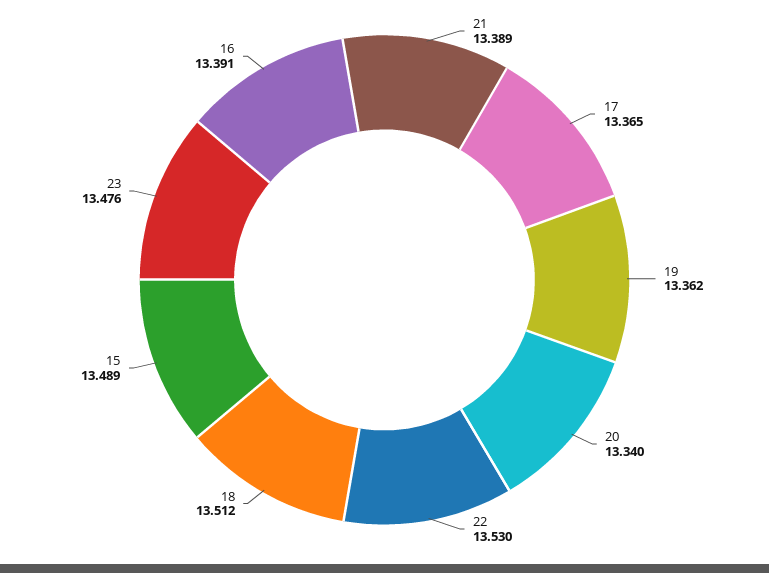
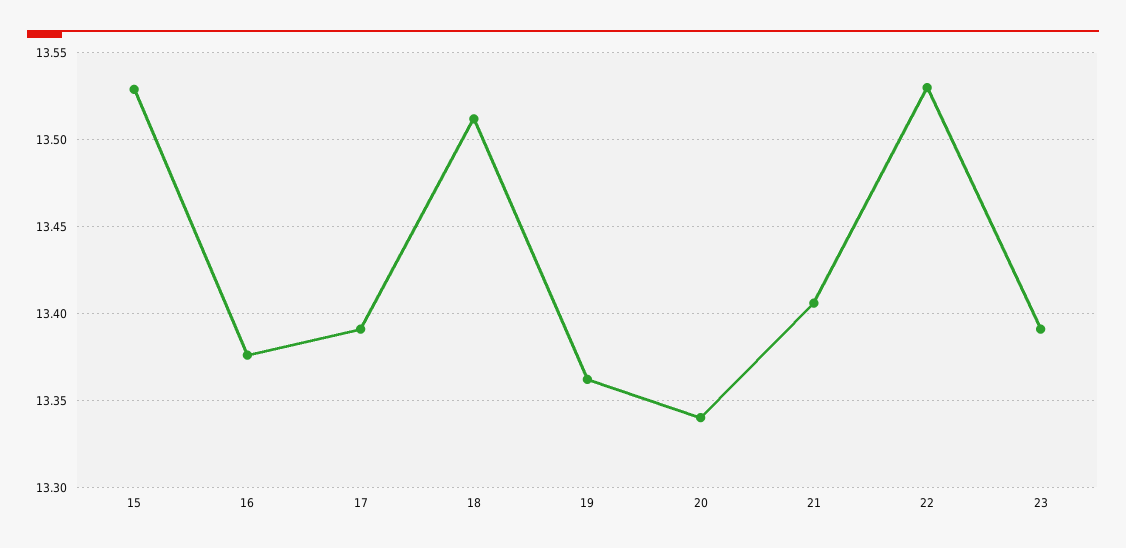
21: 13.389 -> 13.405
17: 13.365 -> 13.39
15: 13.489 -> 13.53
23: 13.476 -> 13.39
16: 13.391 -> 13.375

